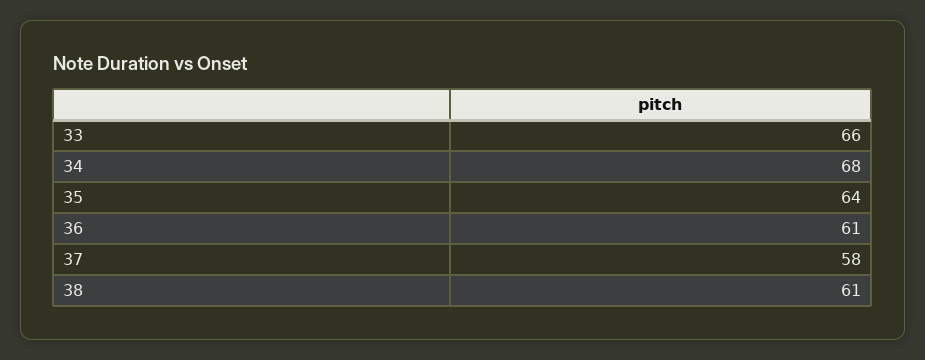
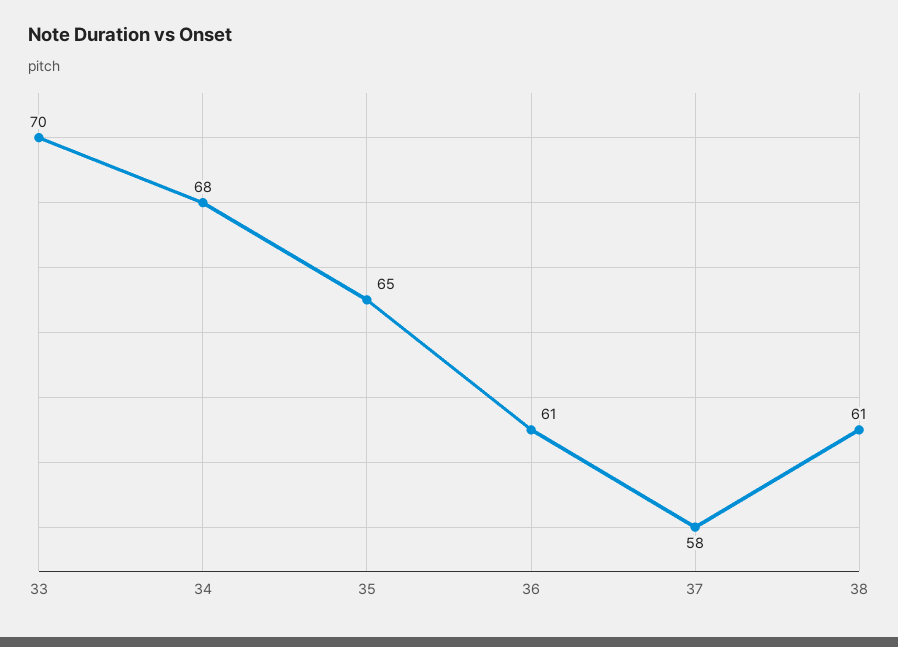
33: 66 -> 70
35: 64 -> 65

